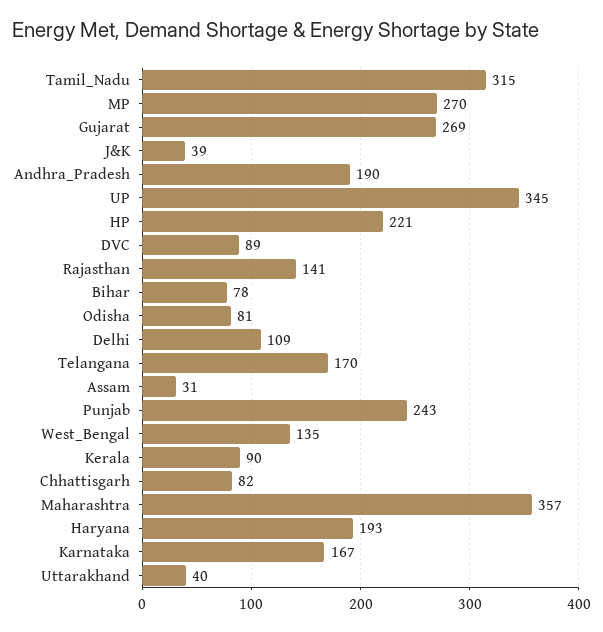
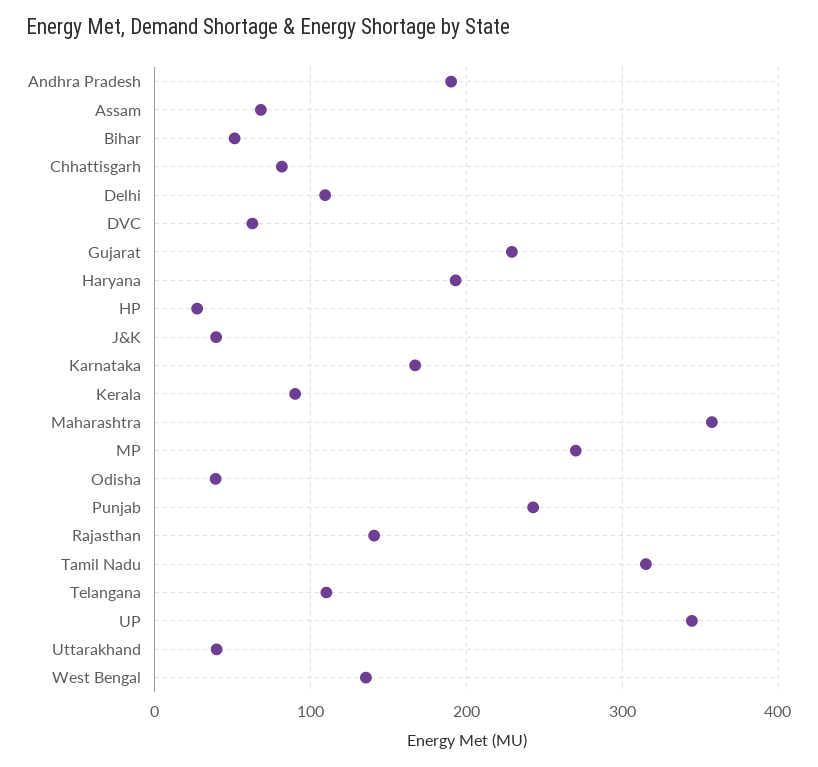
Gujarat: 269 -> 230
HP: 221 -> 30
DVC: 89 -> 60
Bihar: 78 -> 50
Odisha: 81 -> 40
Telangana: 170 -> 110
Assam: 31 -> 70

